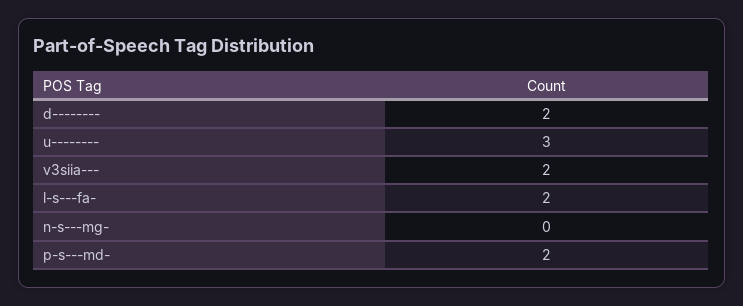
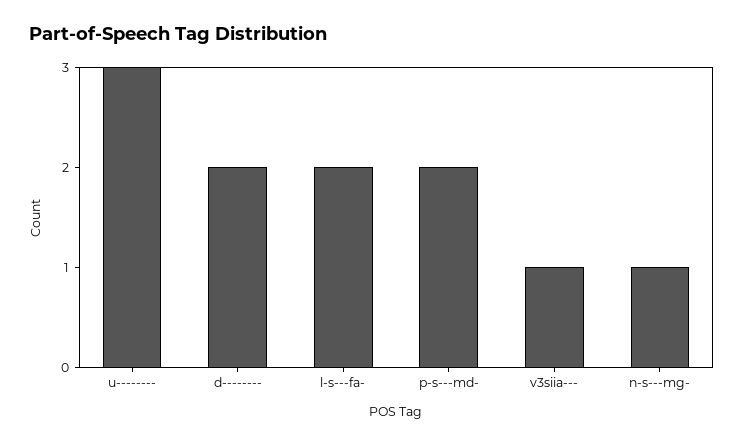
v3siia---: 2 -> 1
n-s---mg-: 0 -> 1

